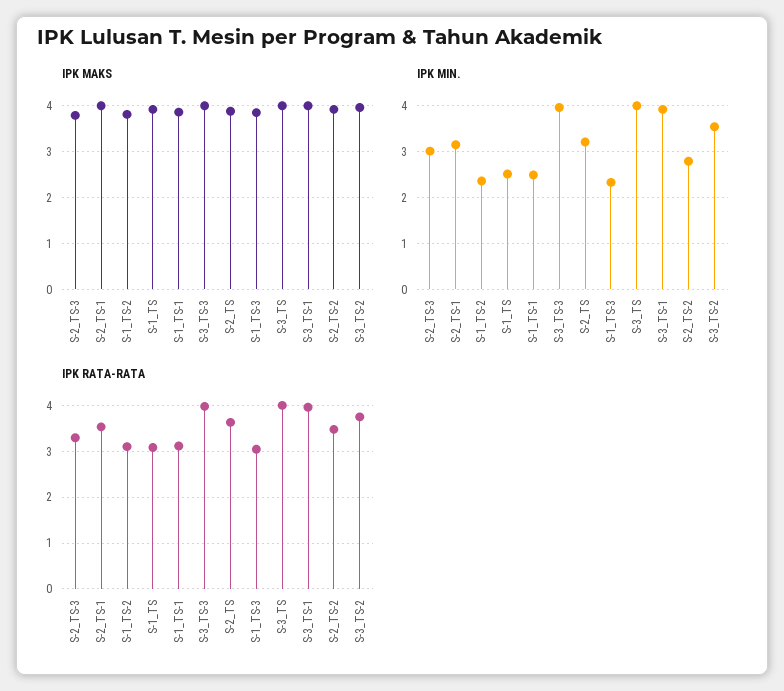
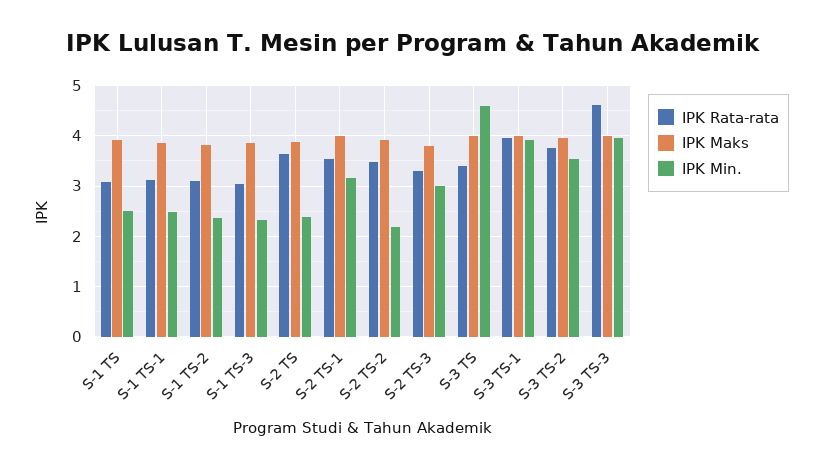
IPK MIN., S-2_TS: 3.2 -> 2.4
IPK MIN., S-3_TS: 4 -> 4.6
IPK MIN., S-2_TS-2: 2.8 -> 2.2
IPK RATA-RATA, S-3_TS-3: 4 -> 4.6
IPK RATA-RATA, S-3_TS: 4 -> 3.4

